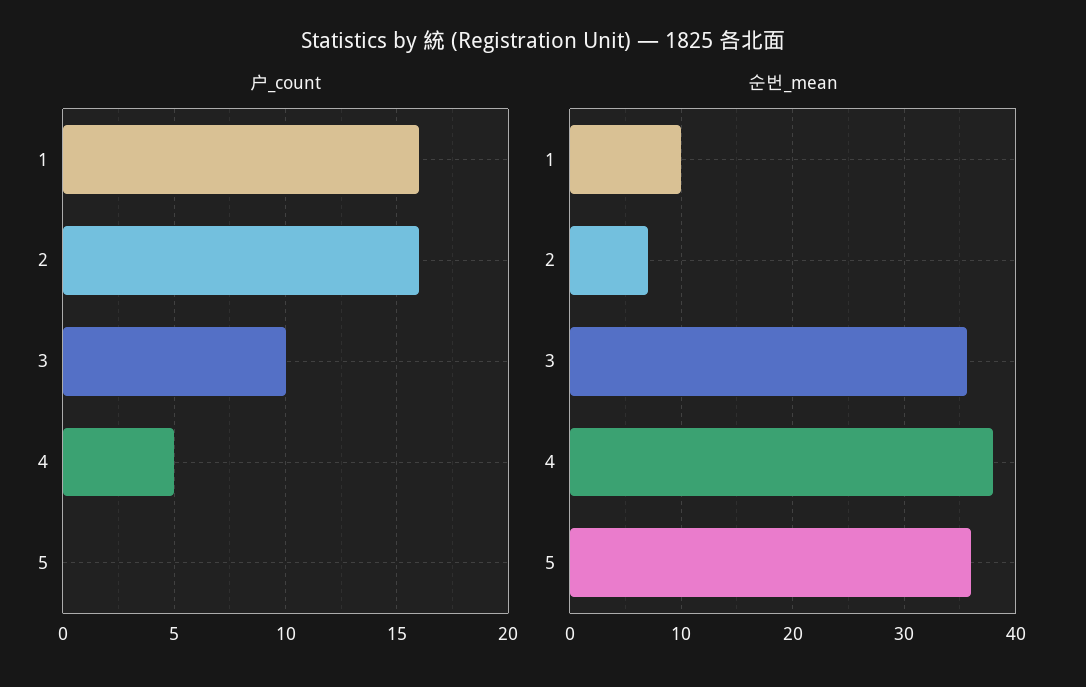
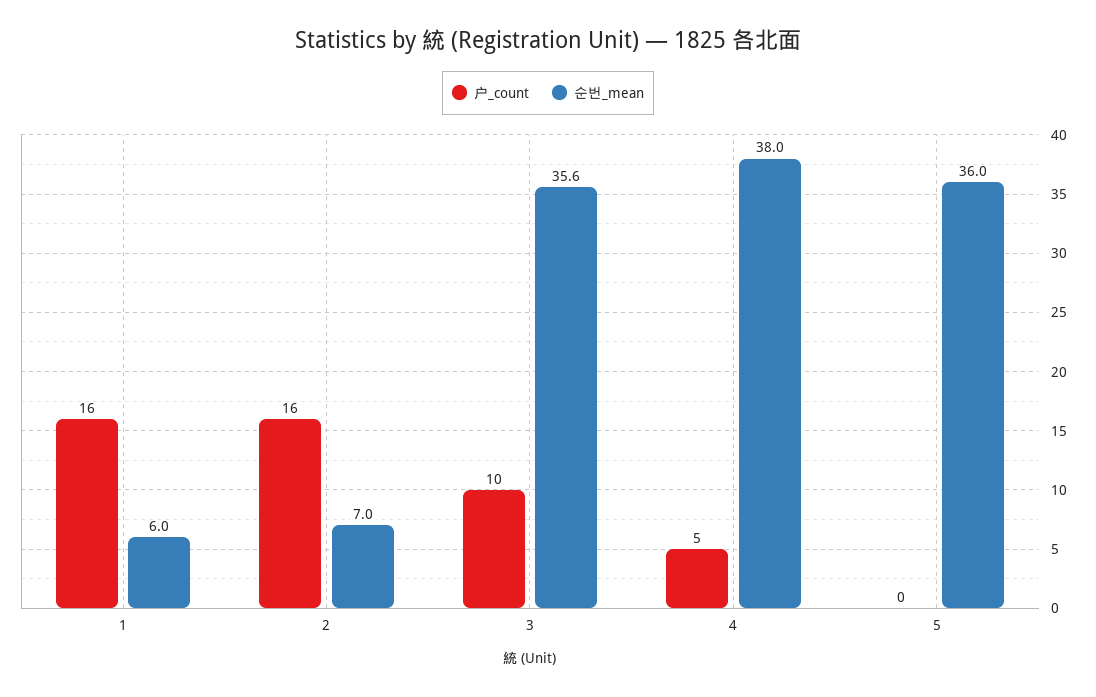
순번_mean, 1: 10 -> 6

